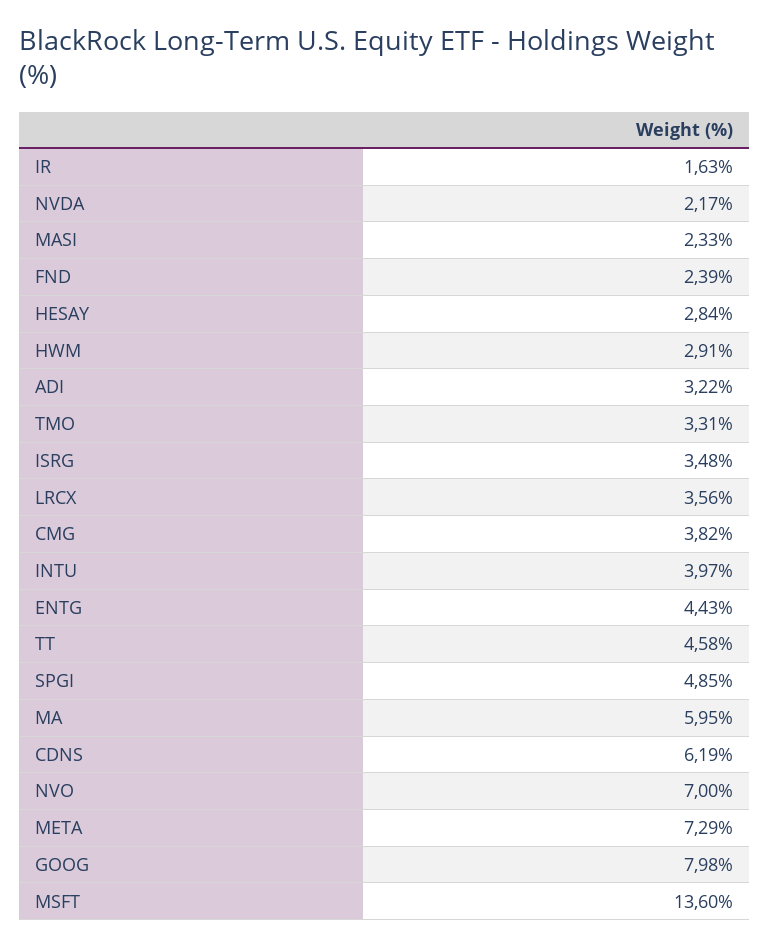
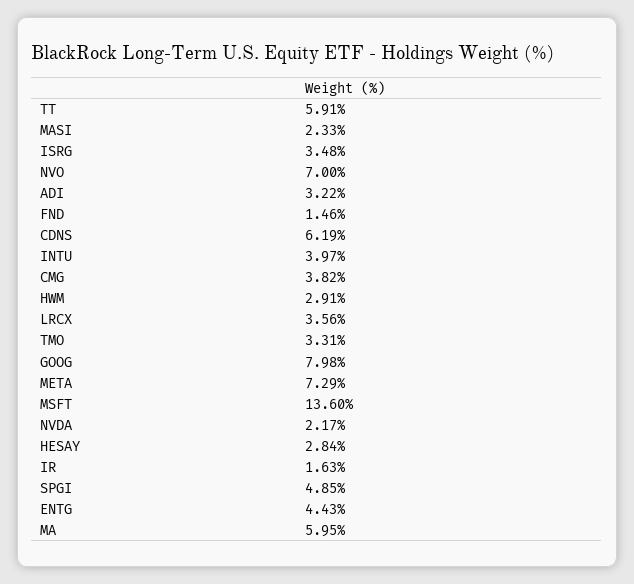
FND: 2.39 -> 1.46
TT: 4.58 -> 5.91

